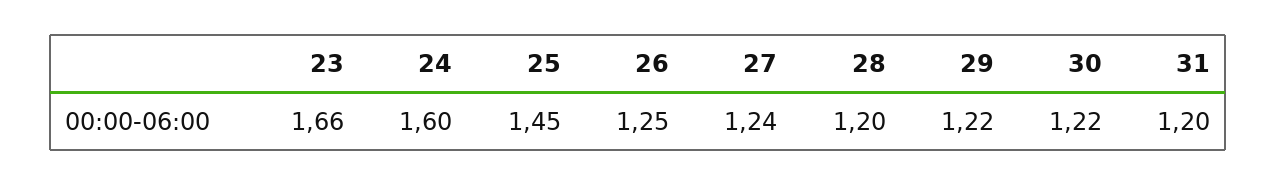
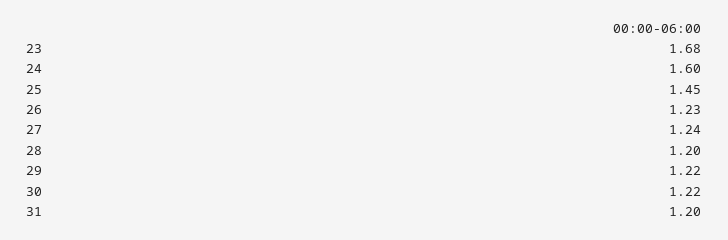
23: 1.66 -> 1.68
26: 1.25 -> 1.23

